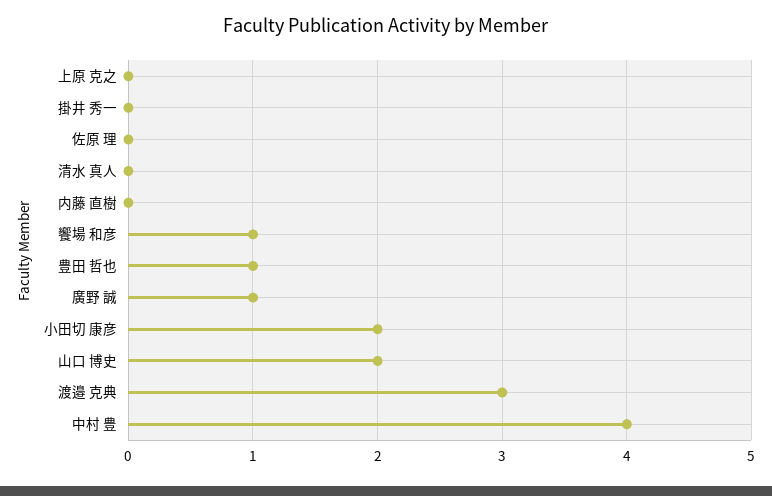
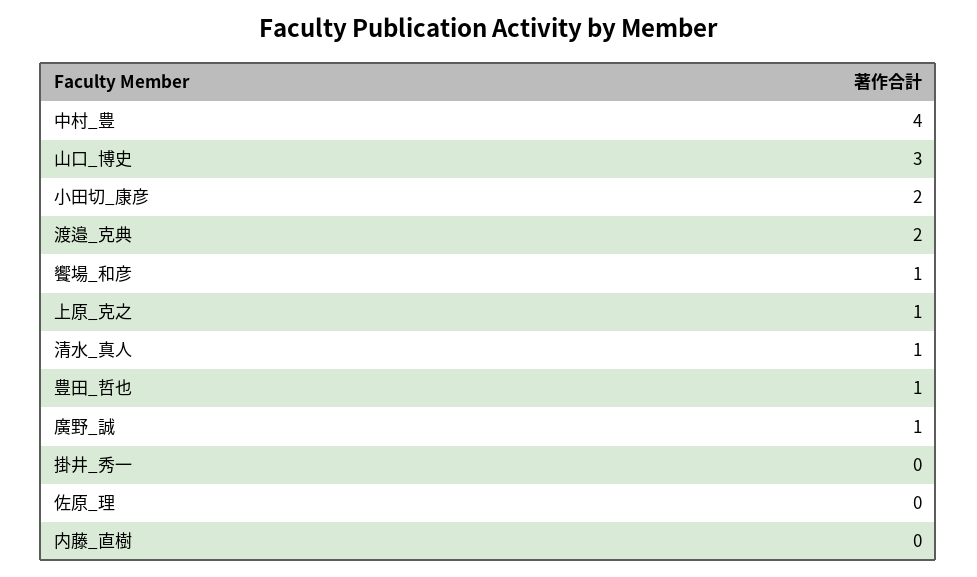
上原 克之: 0 -> 1
清水 真人: 0 -> 1
山口 博史: 2 -> 3
渡邉 克典: 3 -> 2

